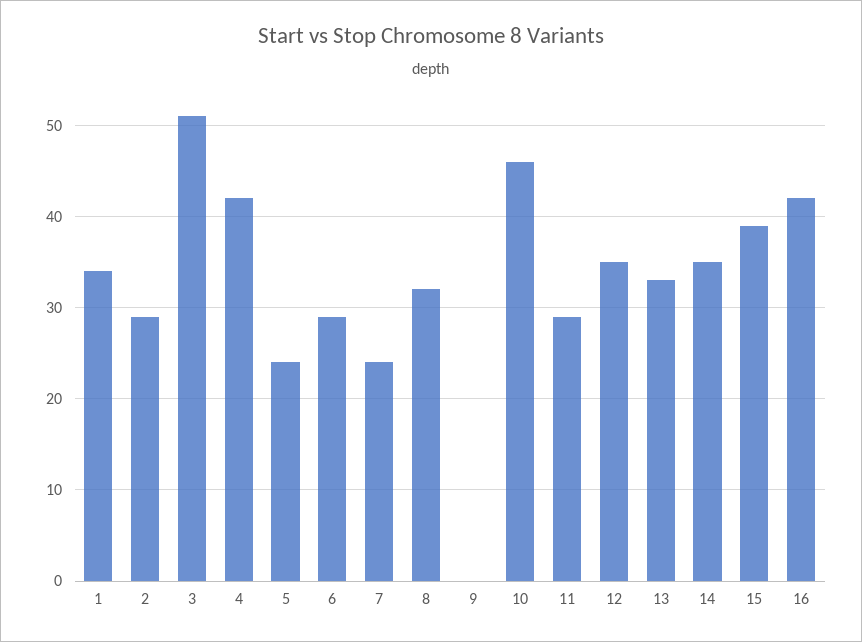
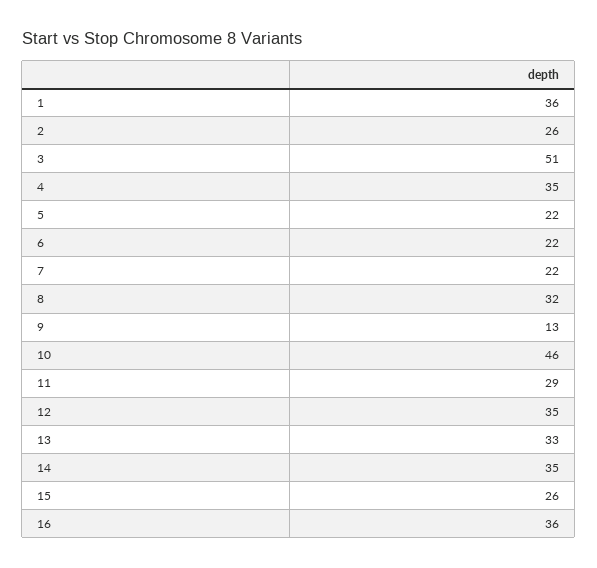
1: 34 -> 36
2: 29 -> 26
4: 42 -> 35
5: 24 -> 22
6: 29 -> 22
7: 24 -> 22
9: 0 -> 13
15: 39 -> 26
16: 42 -> 36

